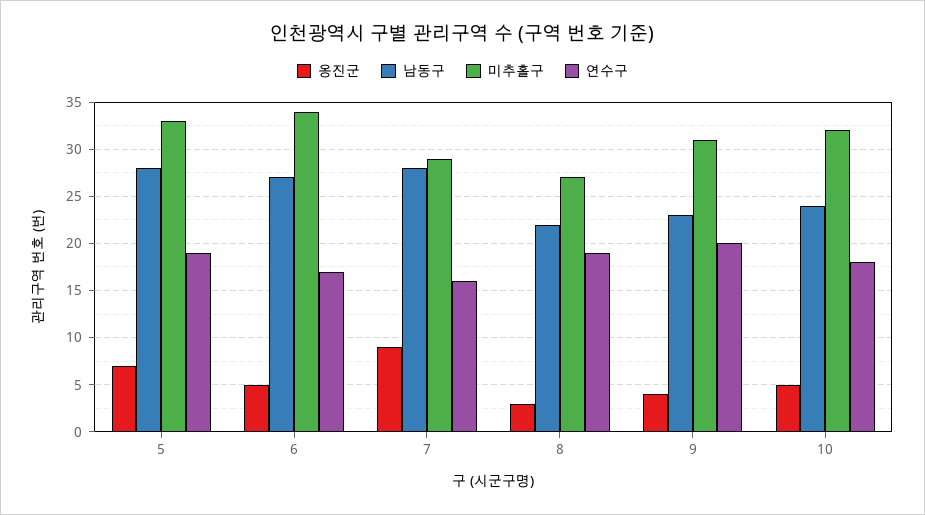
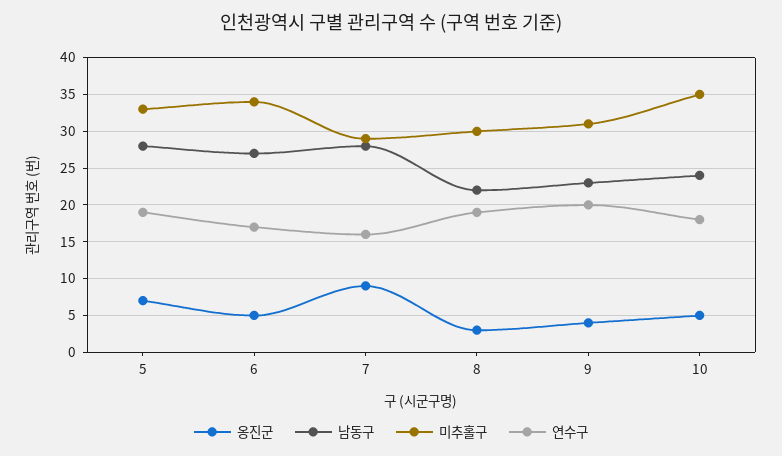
미추홀구, 8: 27 -> 30
미추홀구, 10: 32 -> 35

